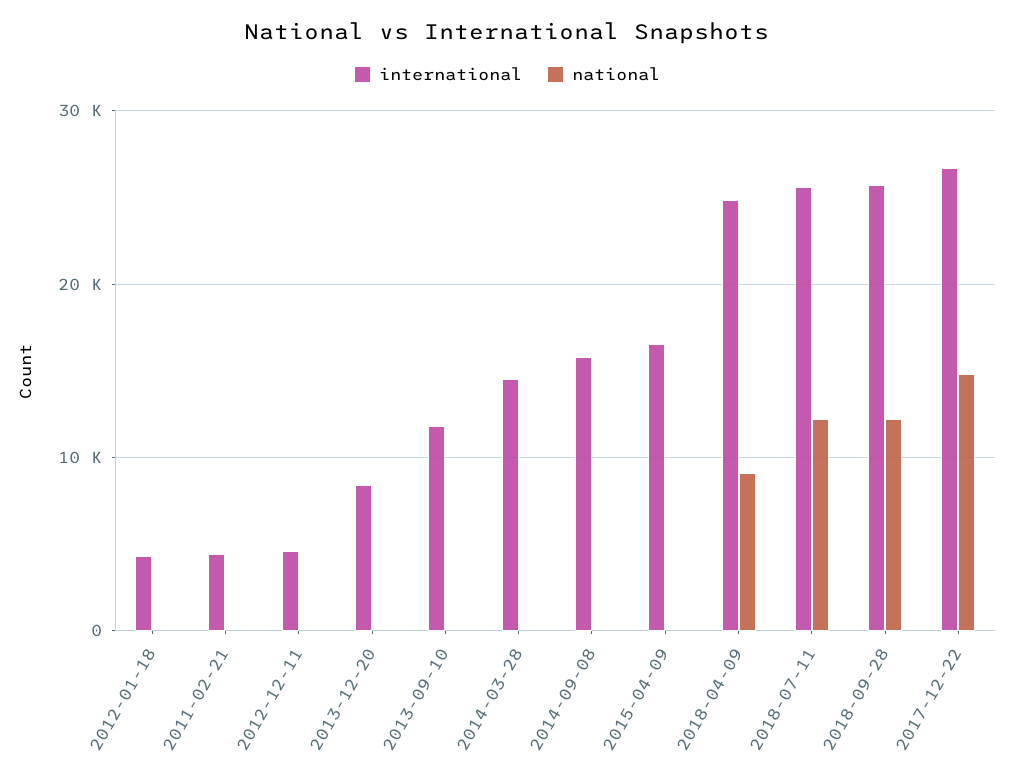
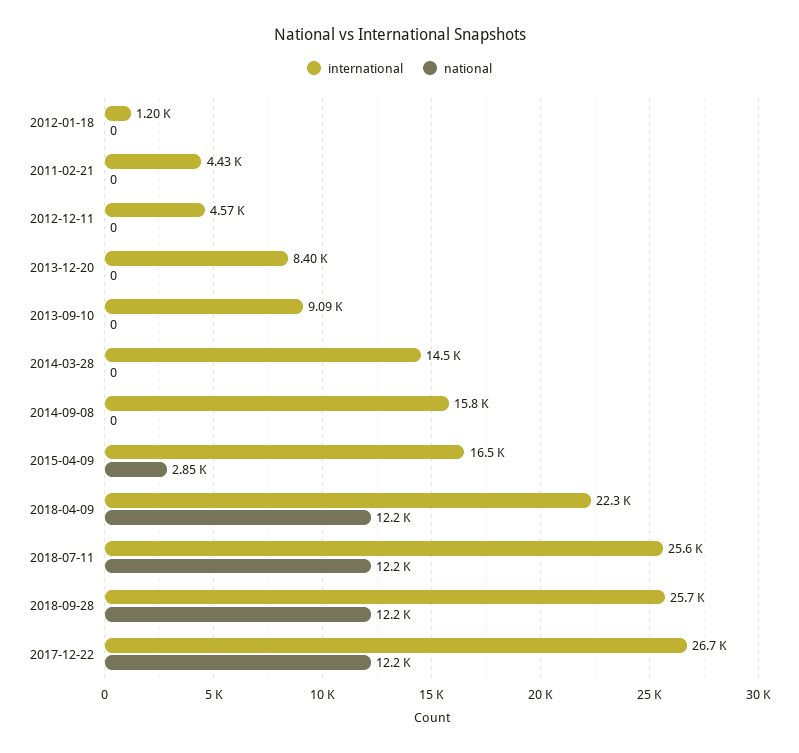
international, 2012-01-18: 4000 -> 1200
international, 2013-09-10: 12000 -> 9090
national, 2015-04-09: 0 -> 2850
international, 2018-04-09: 25000 -> 22300
national, 2018-04-09: 9000 -> 12200
national, 2017-12-22: 15000 -> 12200

